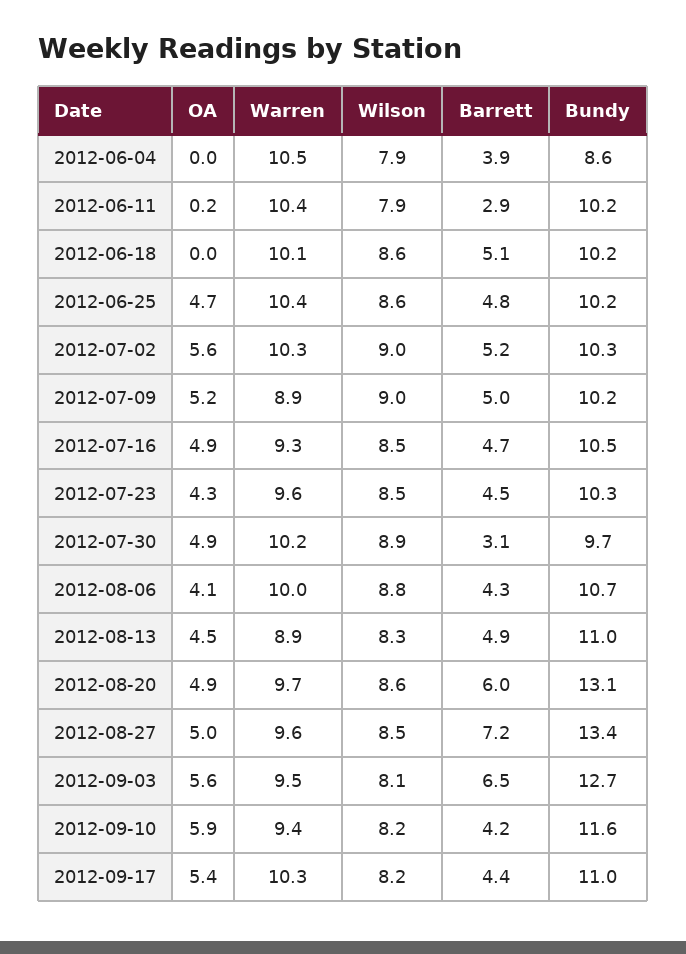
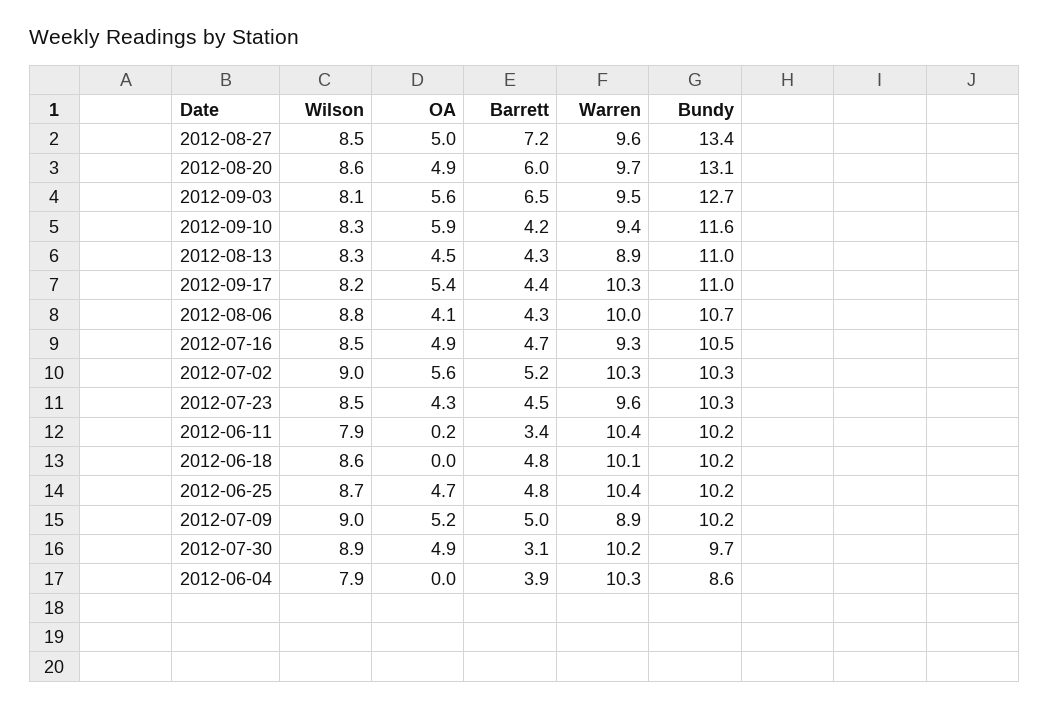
Warren, 2012-06-04: 10.5 -> 10.3
Barrett, 2012-06-11: 2.9 -> 3.4
Barrett, 2012-06-18: 5.1 -> 4.8
Wilson, 2012-06-25: 8.6 -> 8.7
Barrett, 2012-08-13: 4.9 -> 4.3
Wilson, 2012-09-10: 8.2 -> 8.3

